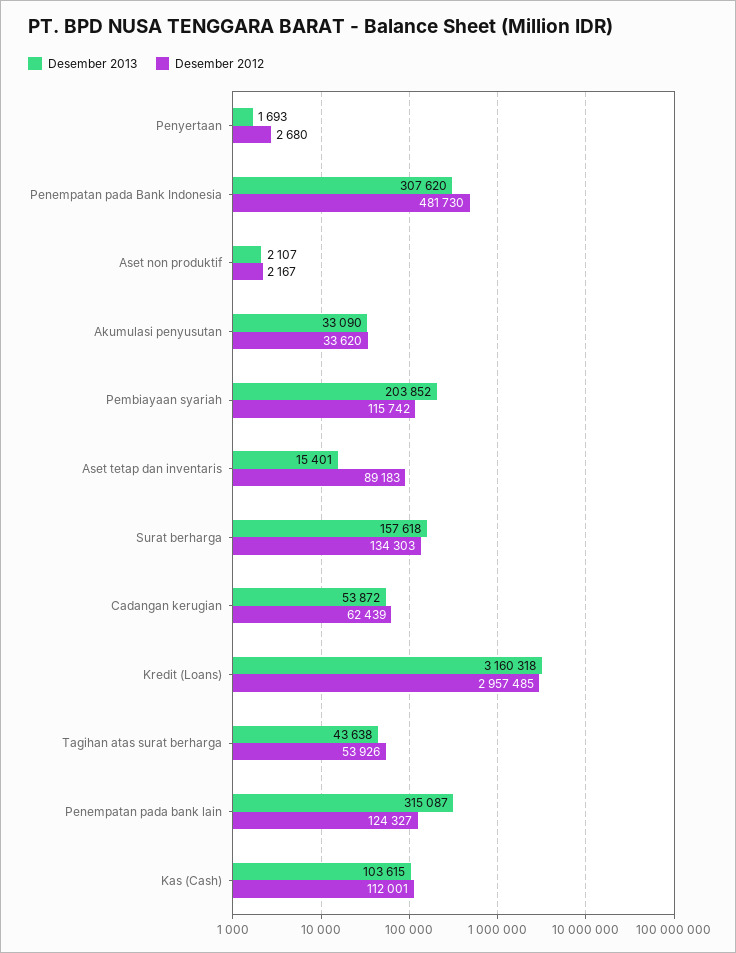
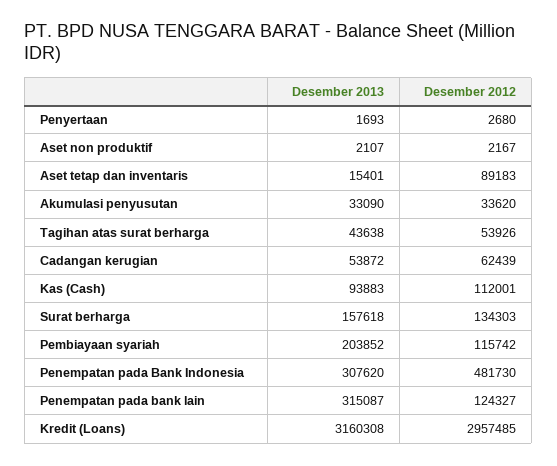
Desember 2013, Kredit (Loans): 3160318 -> 3160308
Desember 2013, Kas (Cash): 103615 -> 93883

